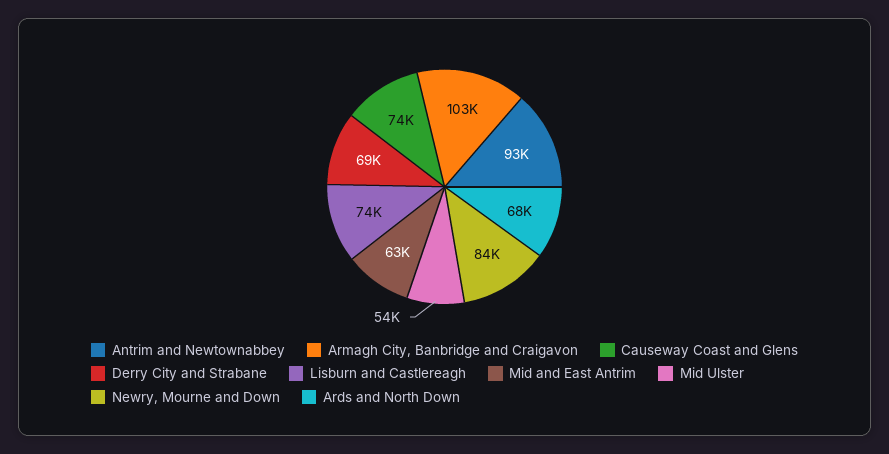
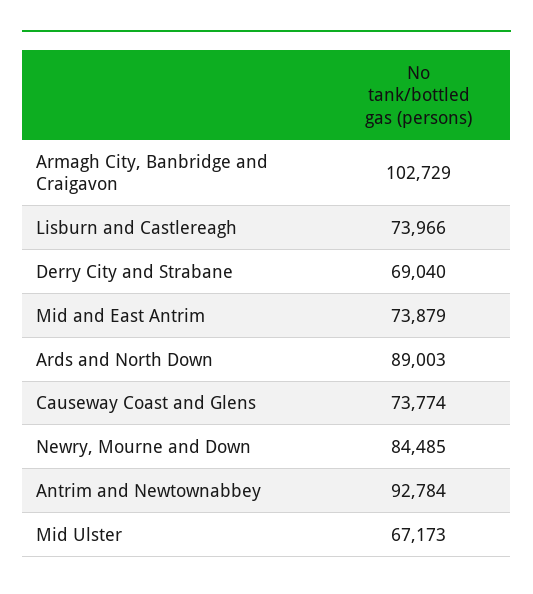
Mid and East Antrim: 63000 -> 73879
Mid Ulster: 54000 -> 67173
Ards and North Down: 68000 -> 89003

